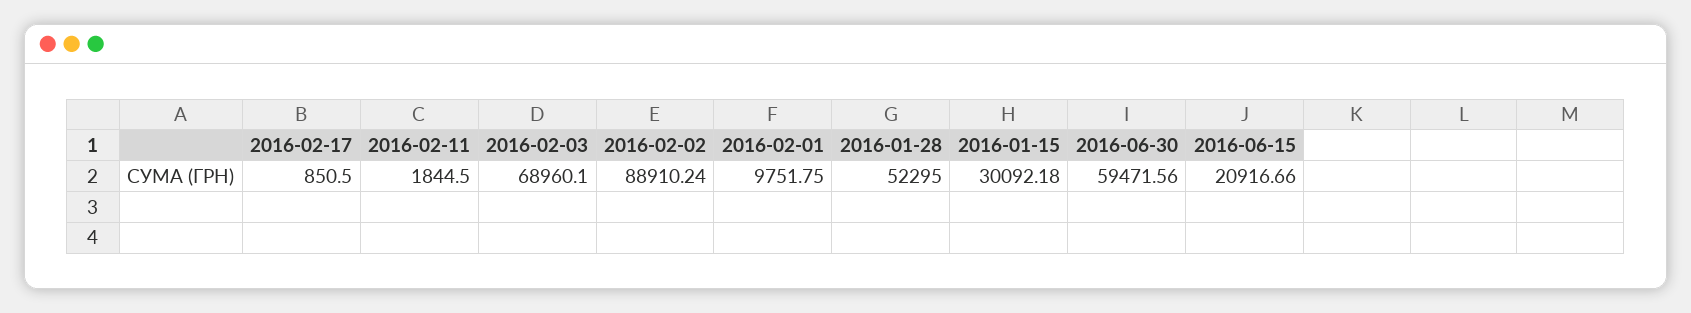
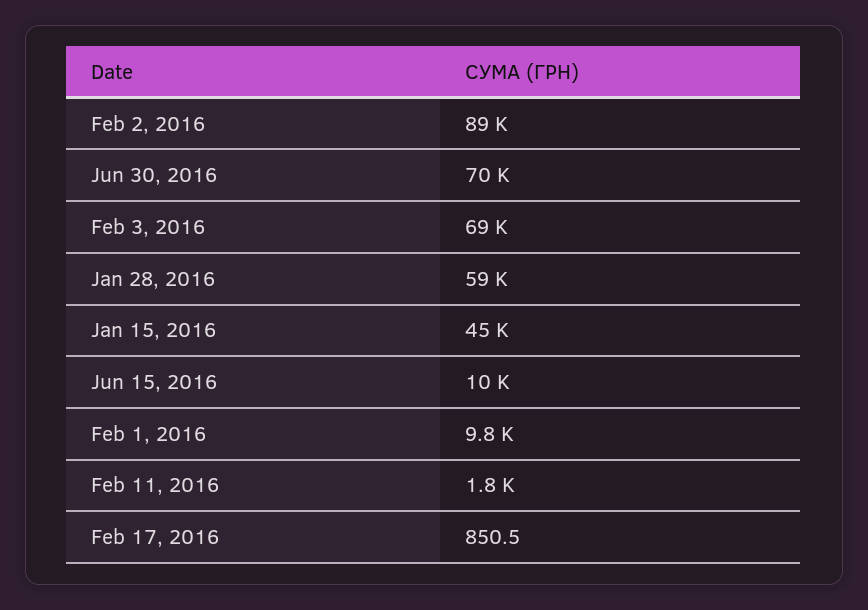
2016-01-28: 52295 -> 59000
2016-01-15: 30092.18 -> 45000
2016-06-30: 59471.56 -> 70000
2016-06-15: 20916.66 -> 10000

